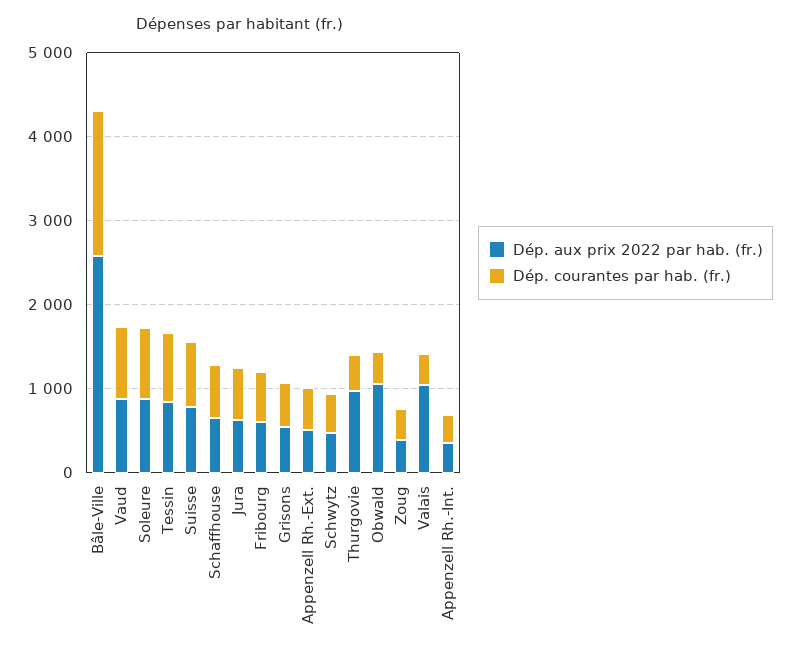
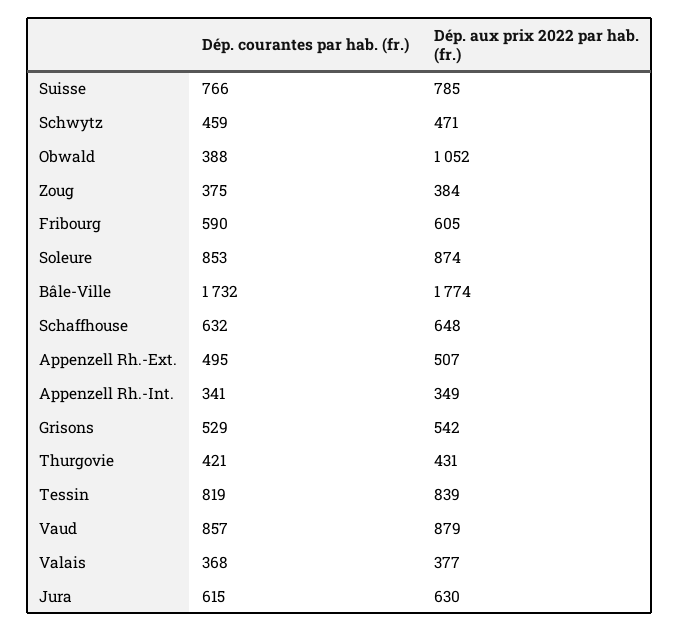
Dép. aux prix 2022 par hab. (fr.), Bâle-Ville: 2600 -> 1774
Dép. aux prix 2022 par hab. (fr.), Thurgovie: 1000 -> 431
Dép. aux prix 2022 par hab. (fr.), Valais: 1000 -> 377

